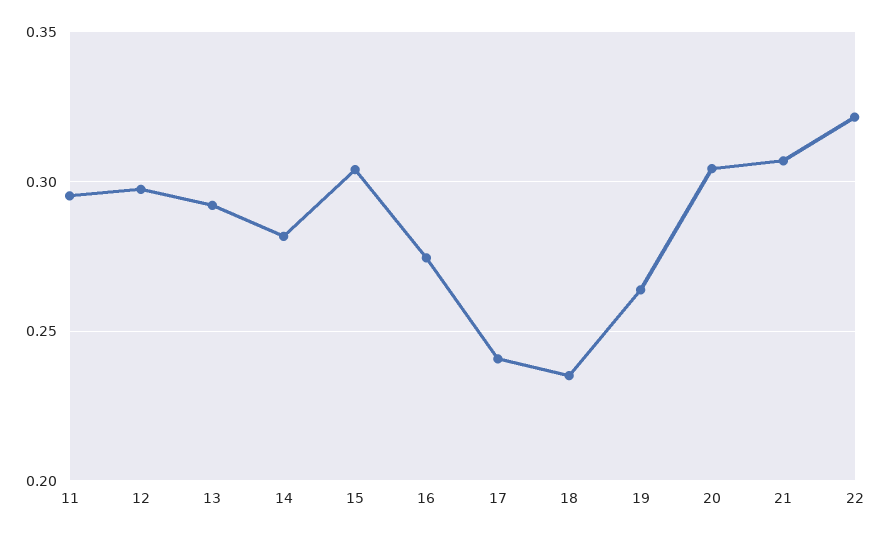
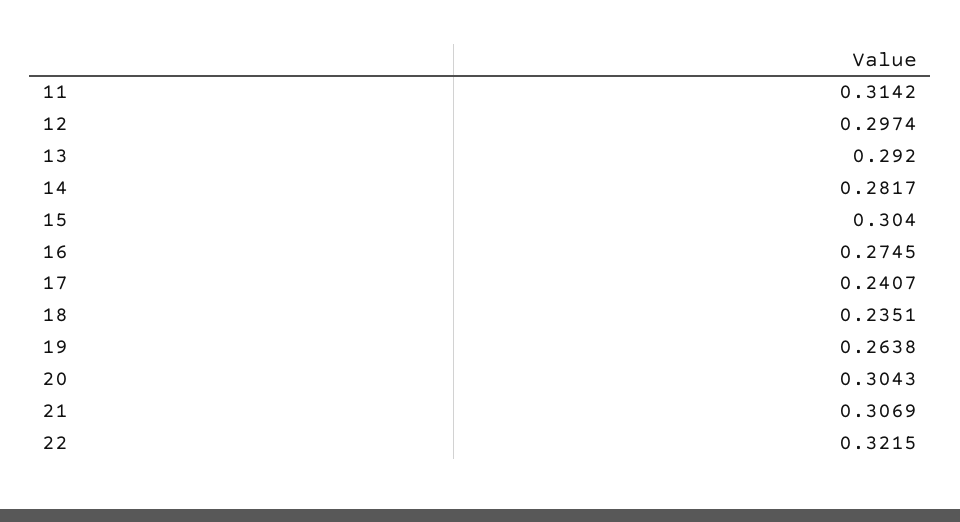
11: 0.295 -> 0.3142

